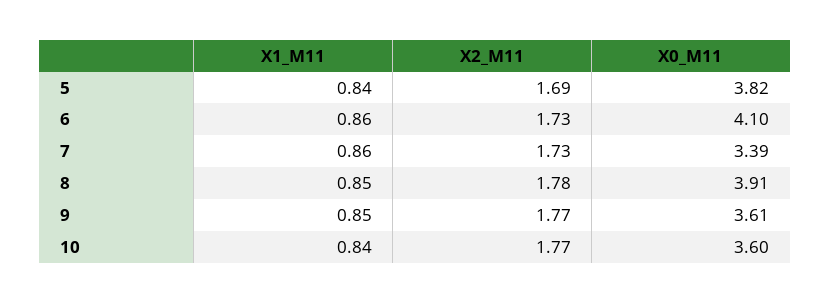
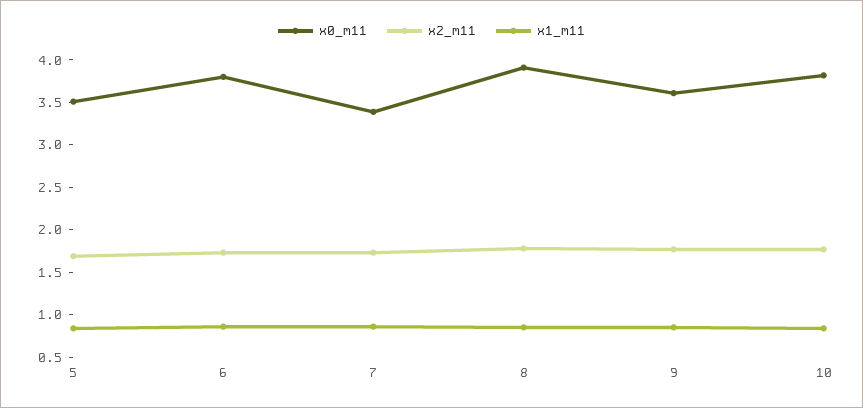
X0_M11, 5: 3.82 -> 3.5
X0_M11, 6: 4.1 -> 3.8
X0_M11, 10: 3.6 -> 3.8

